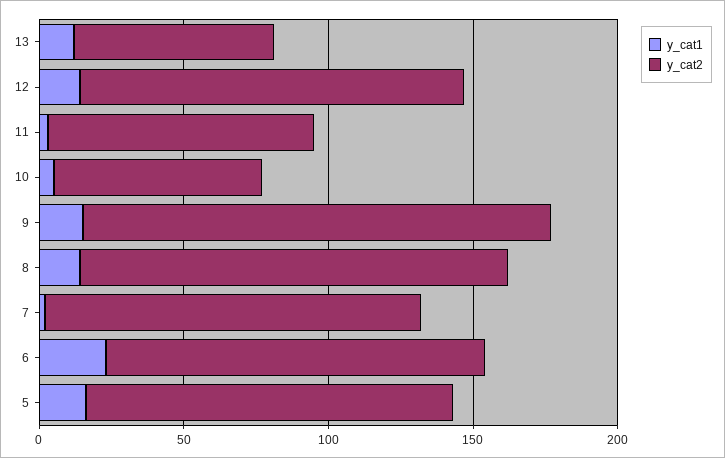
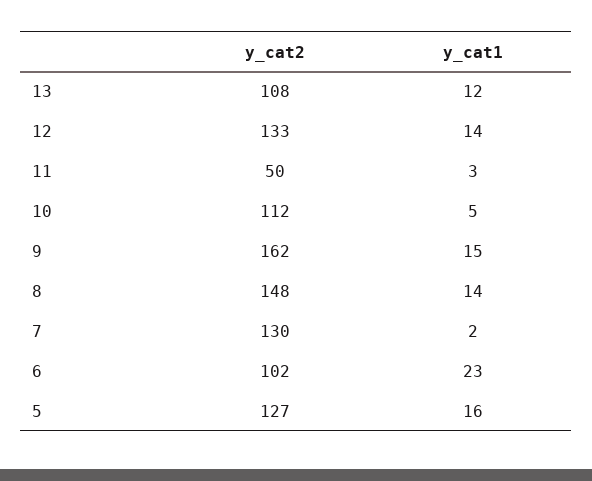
y_cat2, 13: 70 -> 108
y_cat2, 11: 90 -> 50
y_cat2, 10: 70 -> 112
y_cat2, 6: 130 -> 102

